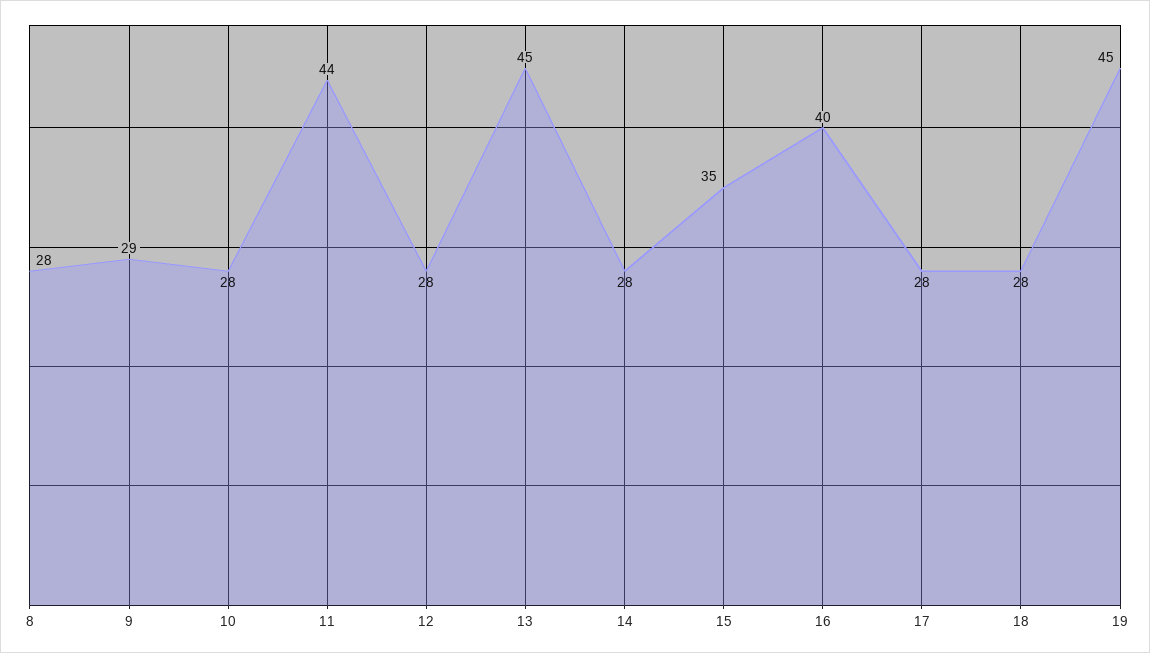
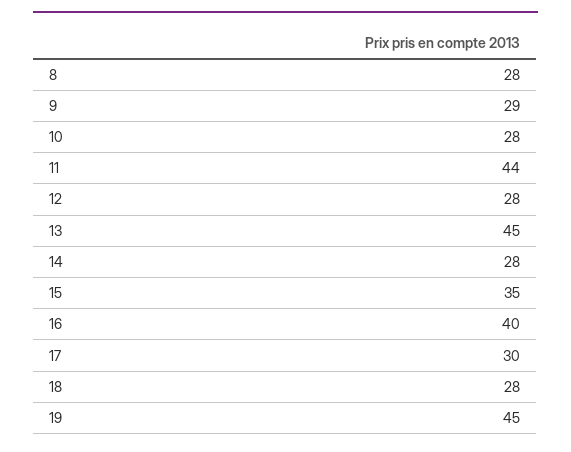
17: 28 -> 30

